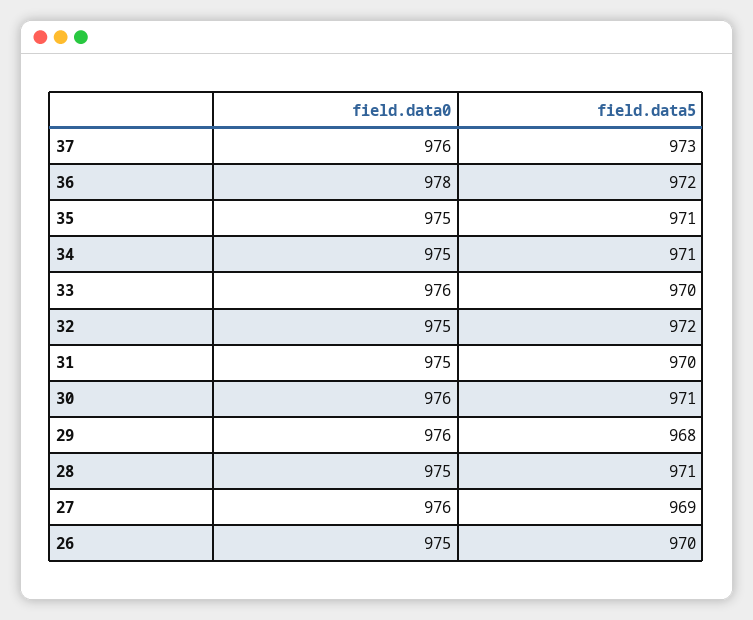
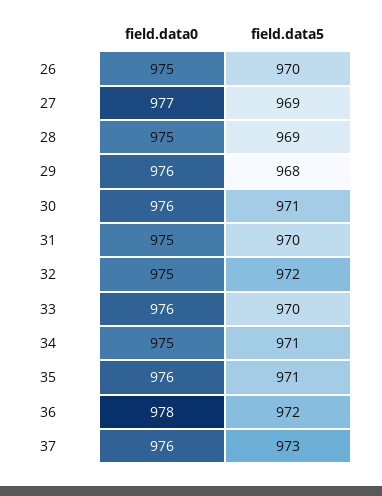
field.data0, 35: 975 -> 976
field.data5, 28: 971 -> 969
field.data0, 27: 976 -> 977

